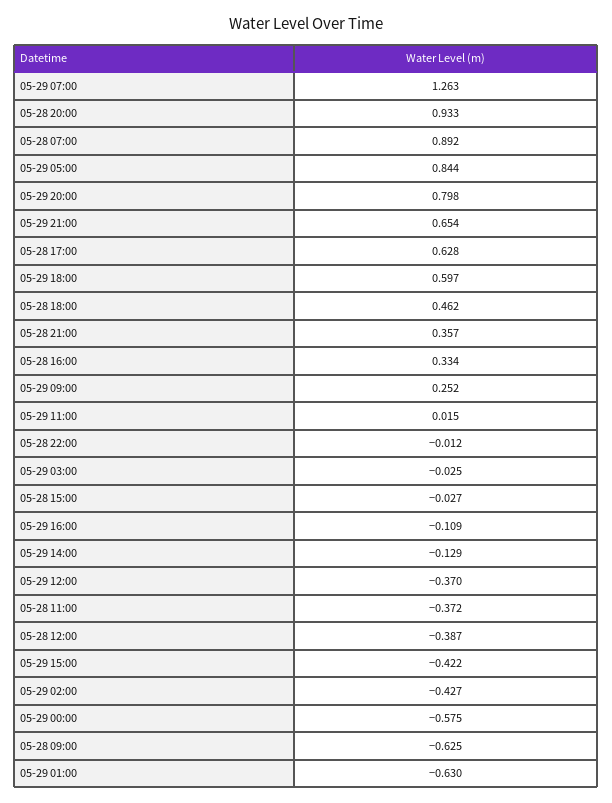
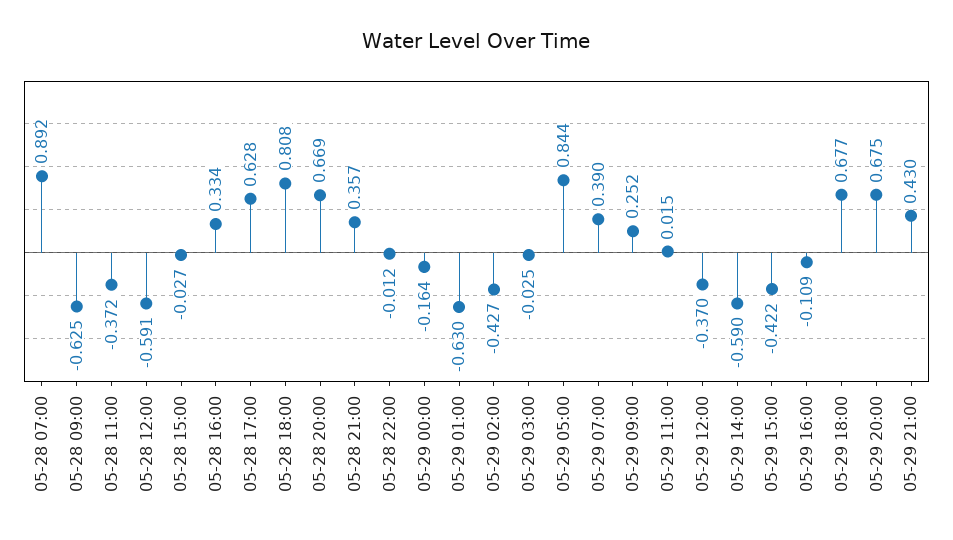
05-29 07:00: 1.263 -> 0.39
05-28 20:00: 0.933 -> 0.669
05-29 20:00: 0.798 -> 0.675
05-29 21:00: 0.654 -> 0.43
05-29 18:00: 0.597 -> 0.677
05-28 18:00: 0.462 -> 0.808
05-29 14:00: -0.129 -> -0.59
05-28 12:00: -0.387 -> -0.591
05-29 00:00: -0.575 -> -0.164

